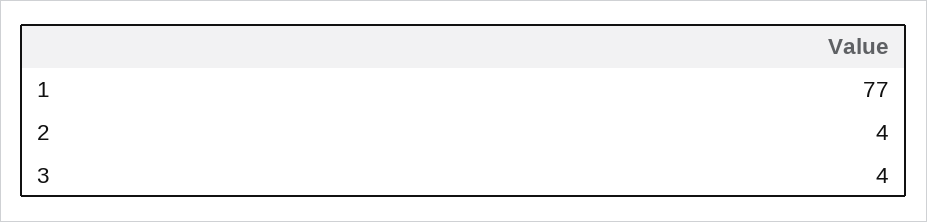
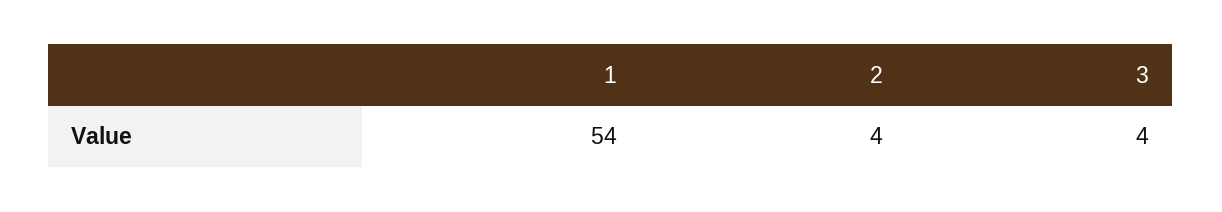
1: 77 -> 54

